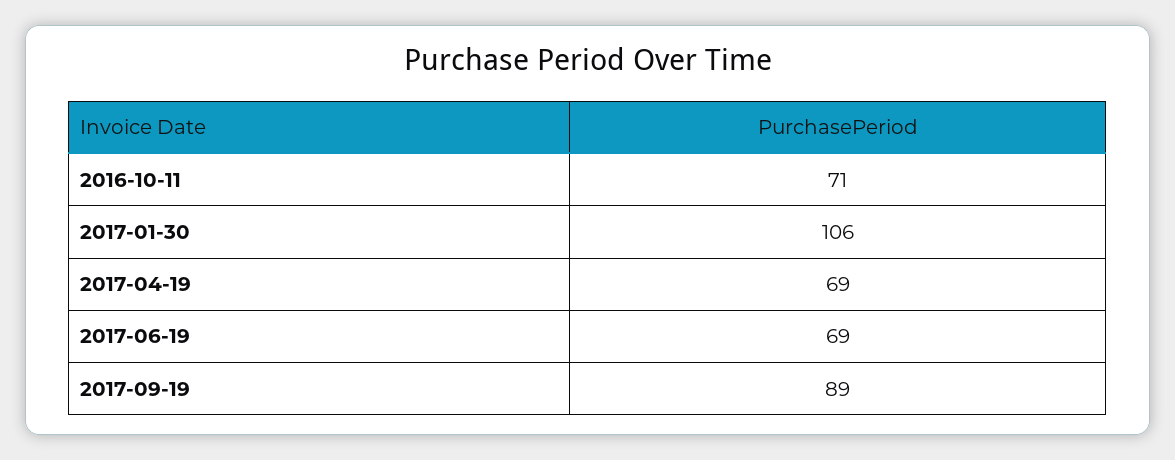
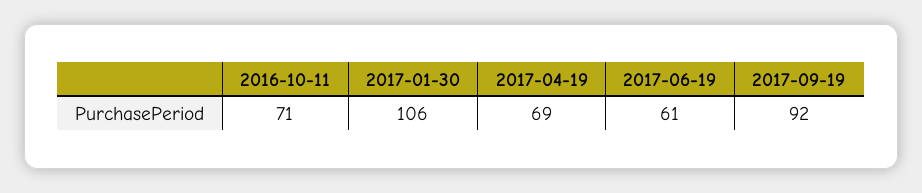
2017-06-19: 69 -> 61
2017-09-19: 89 -> 92

